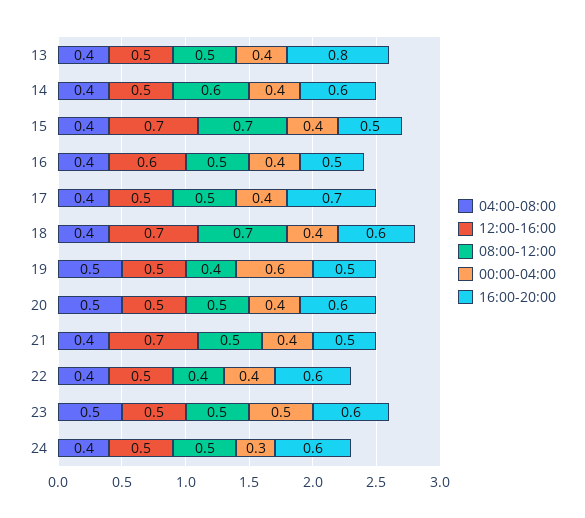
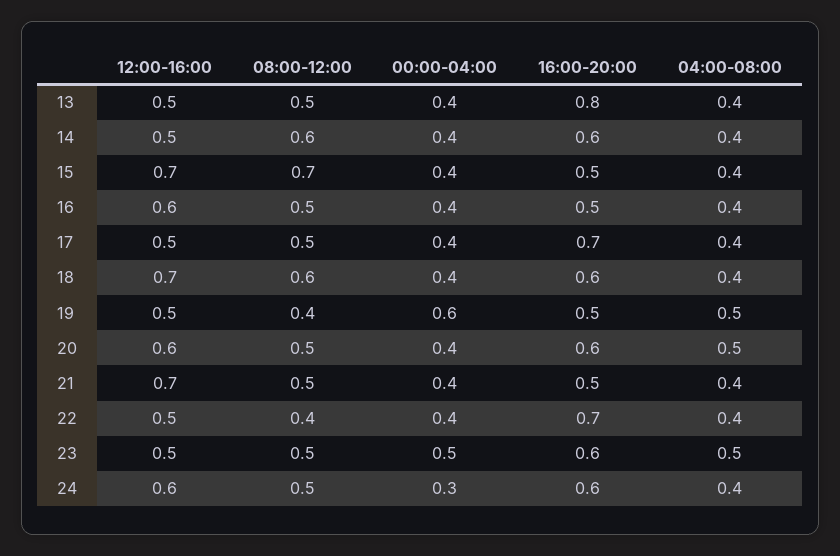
08:00-12:00, 18: 0.7 -> 0.6
12:00-16:00, 20: 0.5 -> 0.6
16:00-20:00, 22: 0.6 -> 0.7
12:00-16:00, 24: 0.5 -> 0.6

